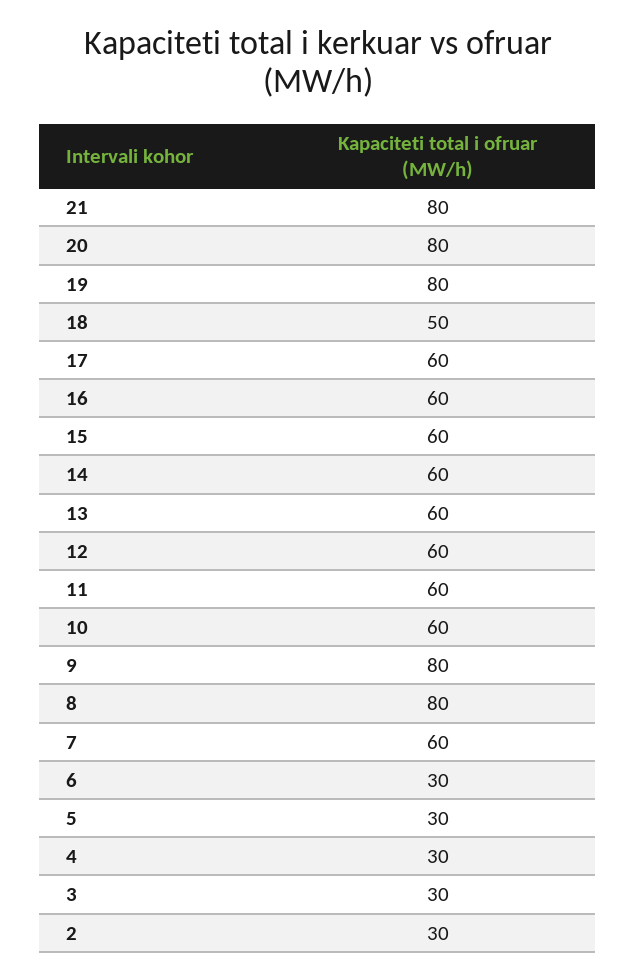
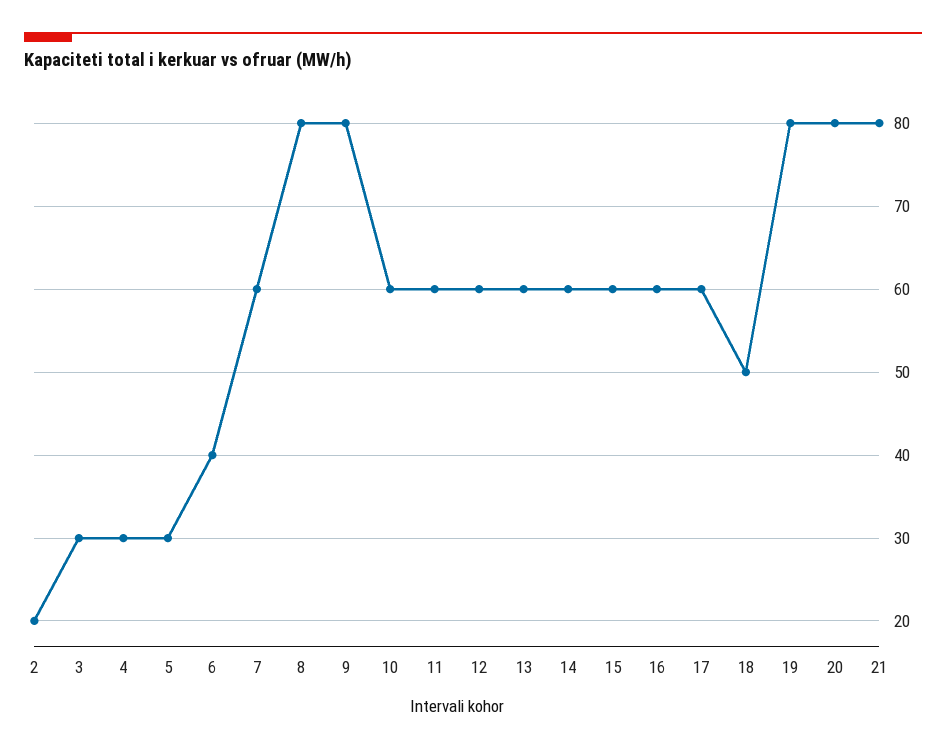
6: 30 -> 40
2: 30 -> 20

